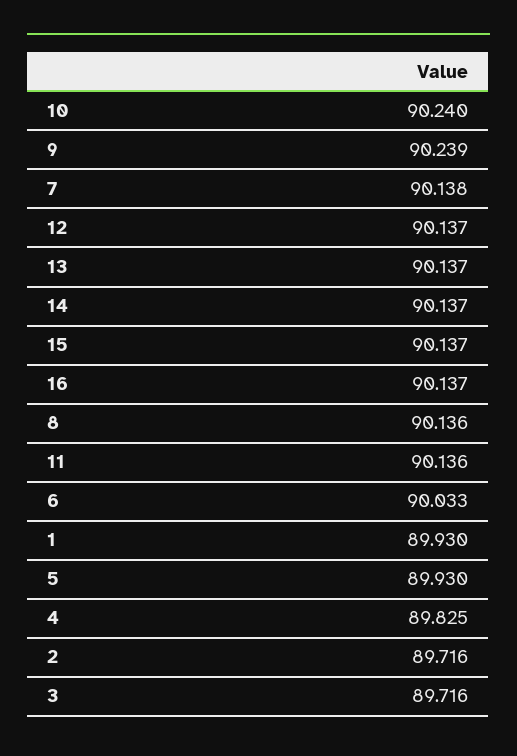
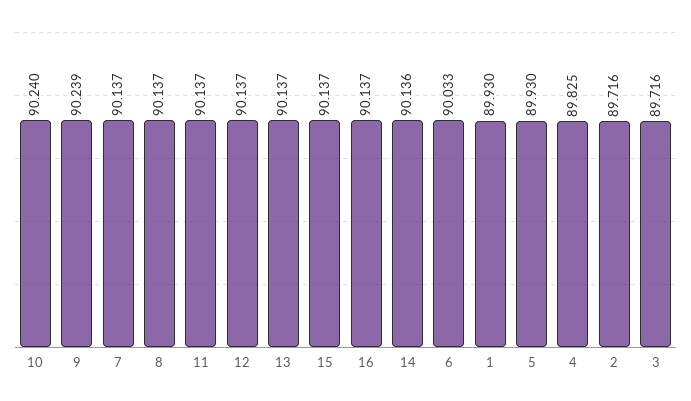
7: 90.138 -> 90.137
14: 90.137 -> 90.136
8: 90.136 -> 90.137
11: 90.136 -> 90.137

